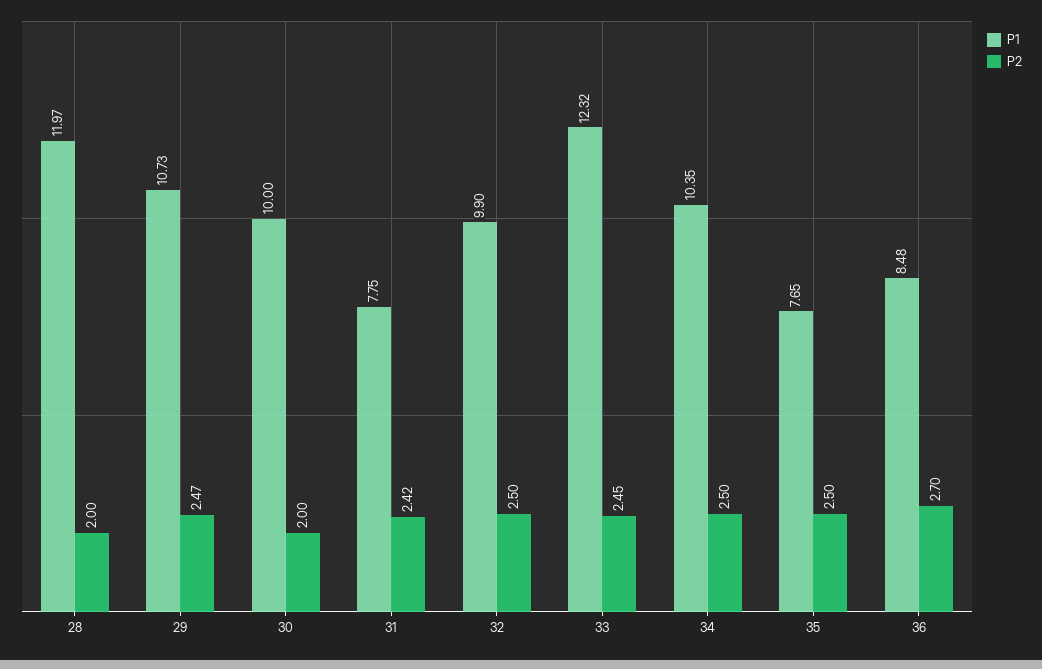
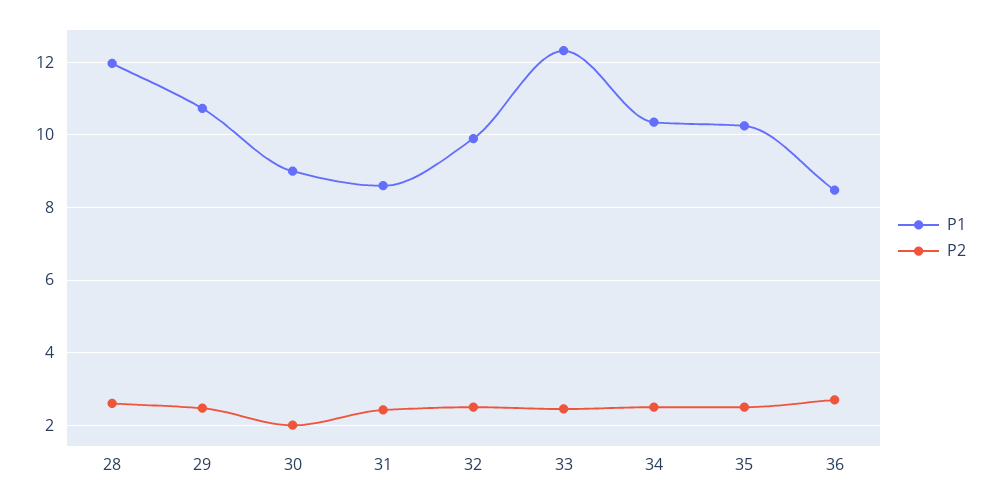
P2, 28: 2 -> 2.6
P1, 30: 10 -> 9
P1, 31: 7.75 -> 8.6
P1, 35: 7.65 -> 10.2

